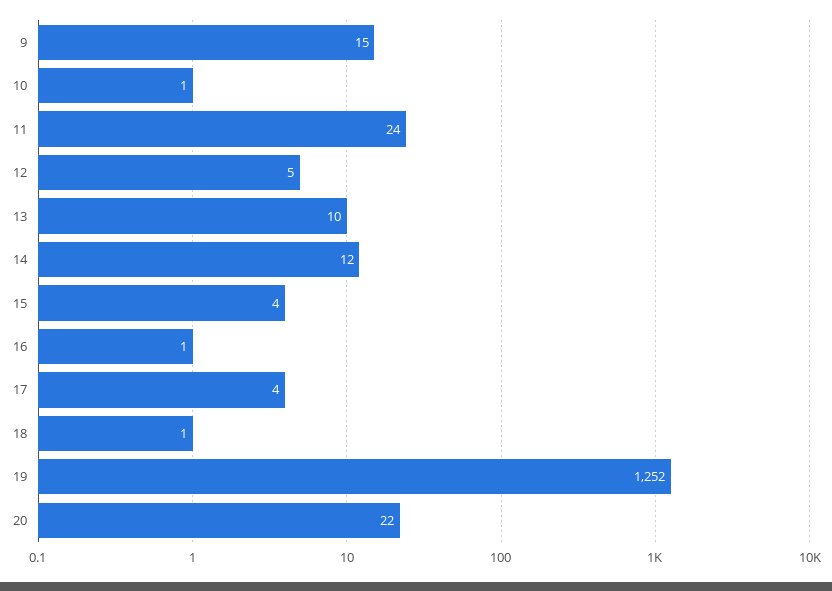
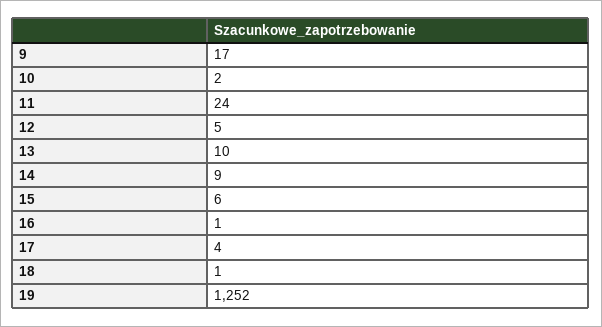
9: 15 -> 17
10: 1 -> 2
14: 12 -> 9
15: 4 -> 6
20: 22 -> none

